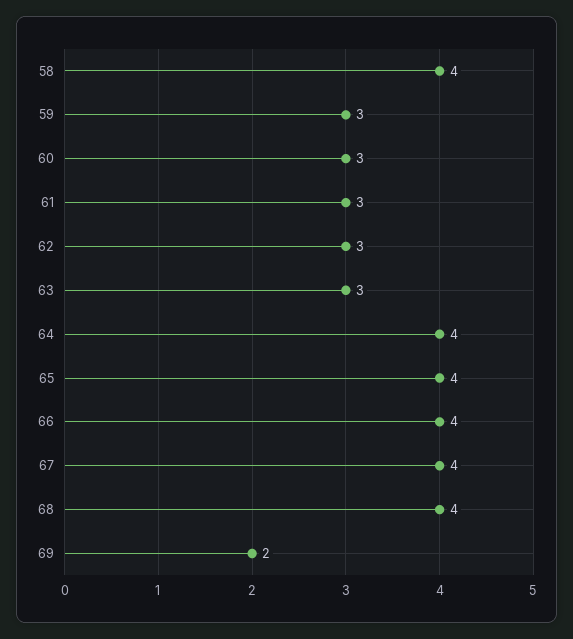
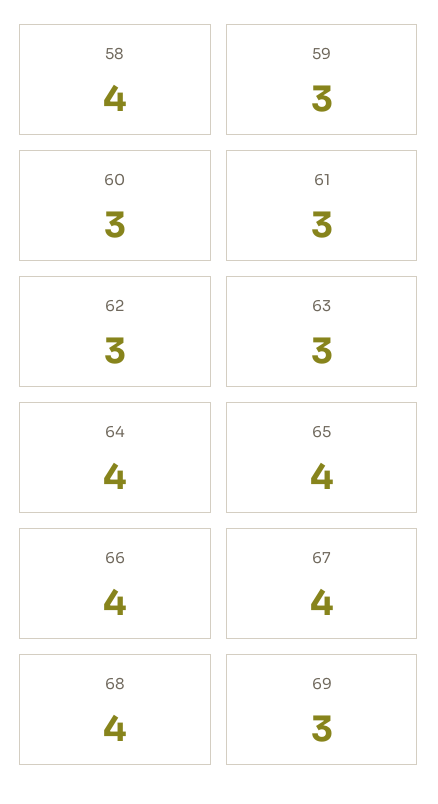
69: 2 -> 3

